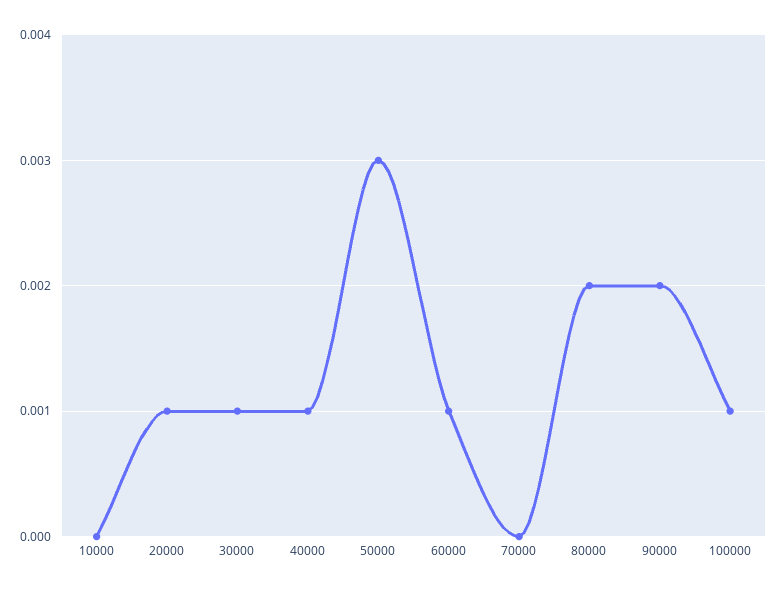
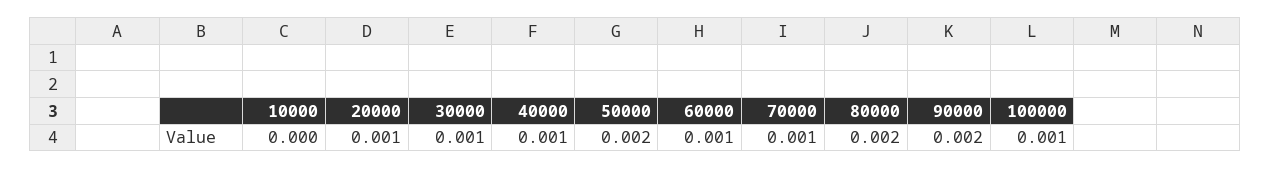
50000: 0.003 -> 0.002
70000: 0 -> 0.001

